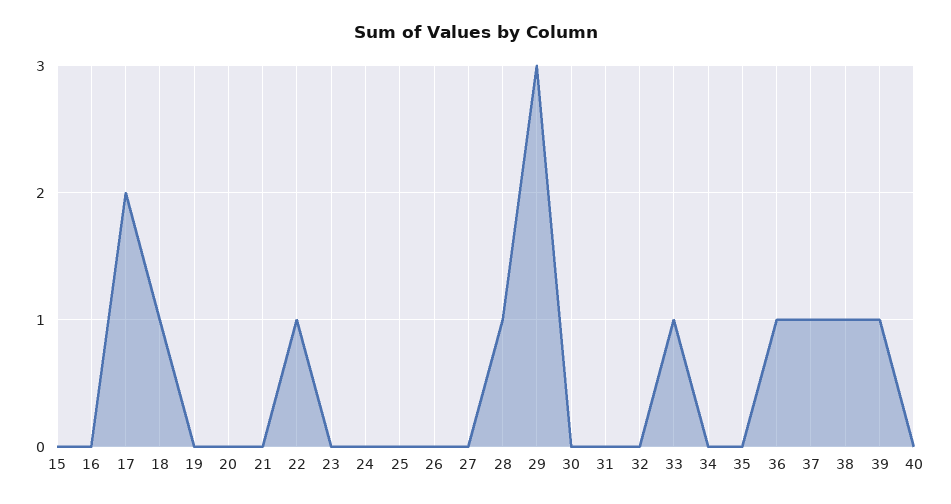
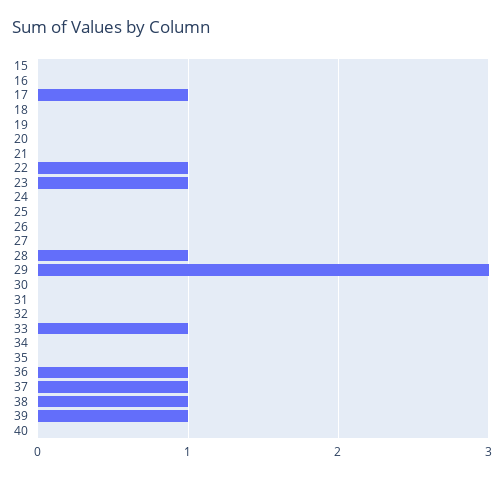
17: 2 -> 1
18: 1 -> 0
23: 0 -> 1

